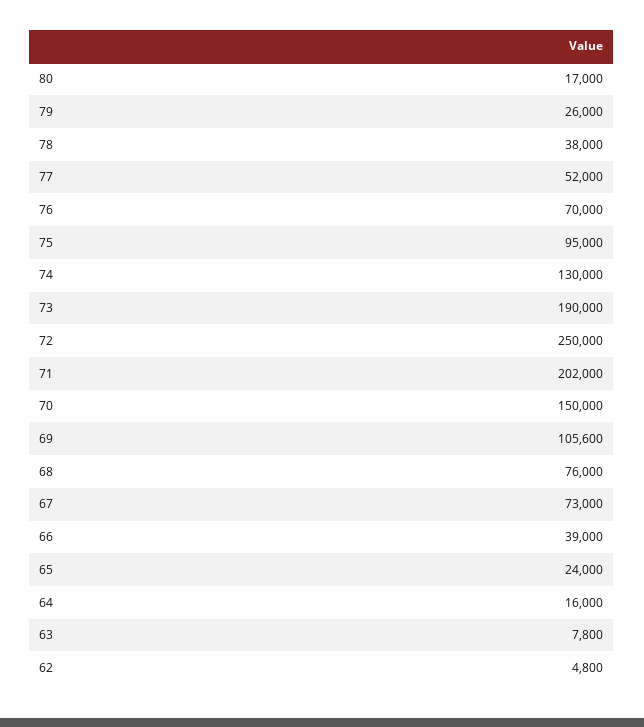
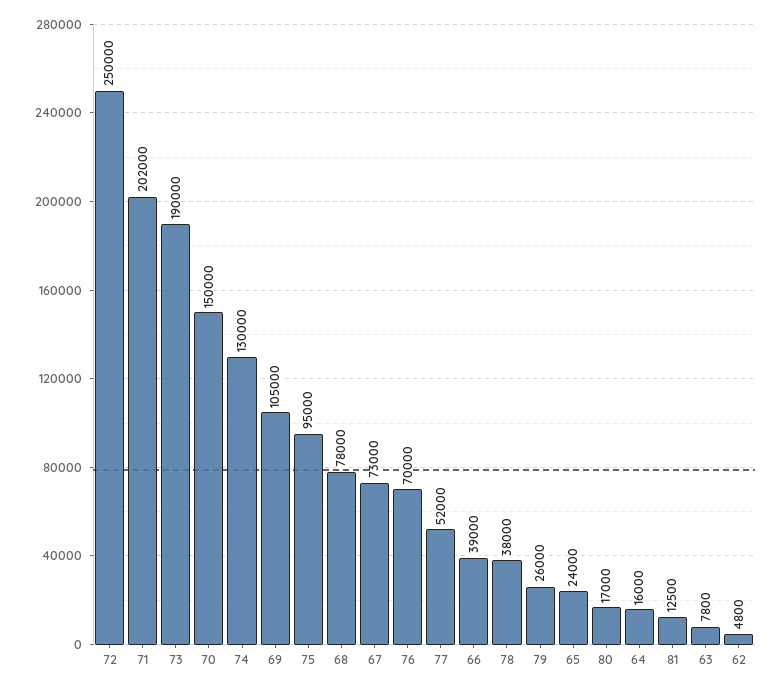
69: 105600 -> 105000
68: 76000 -> 78000
81: none -> 12500

